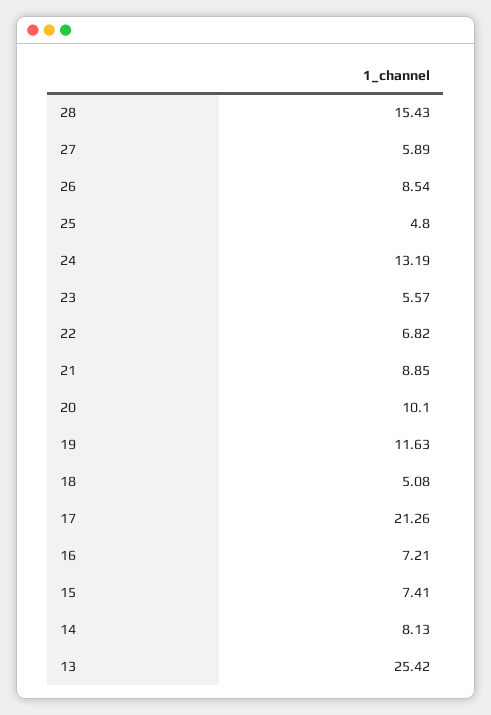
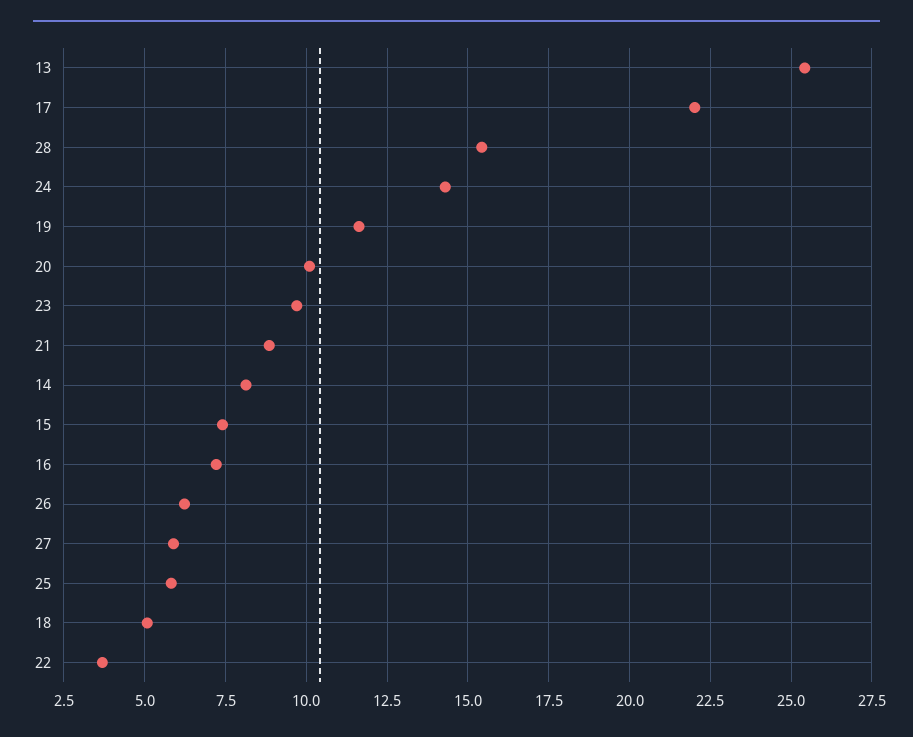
26: 8.54 -> 6.25
25: 4.8 -> 5.75
24: 13.19 -> 14.25
23: 5.57 -> 9.75
22: 6.82 -> 3.75
17: 21.26 -> 22

